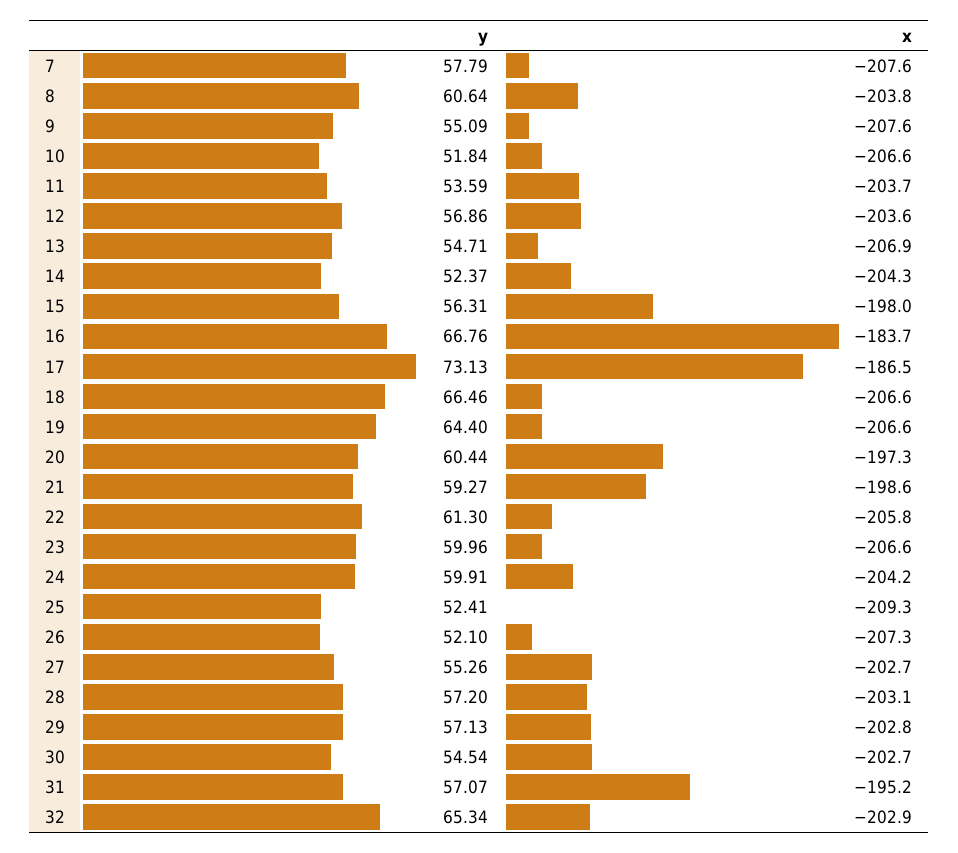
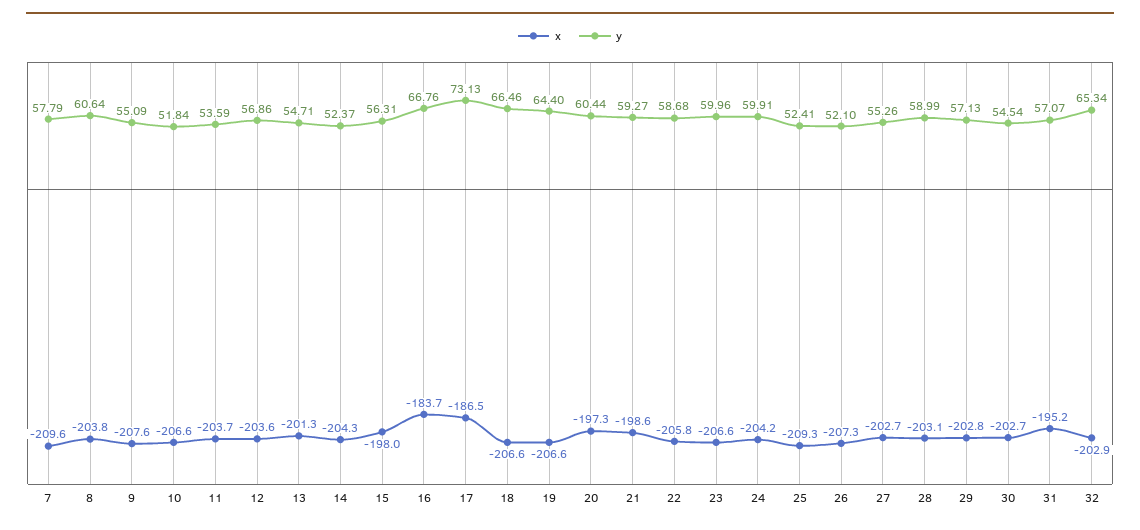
x, 7: -207.6 -> -209.6
x, 13: -206.9 -> -201.3
y, 22: 61.3 -> 58.68
y, 28: 57.2 -> 58.99

